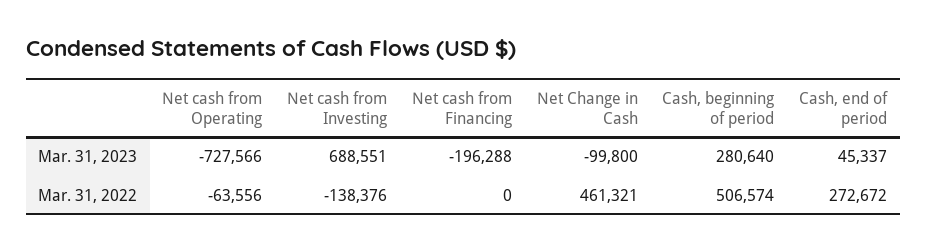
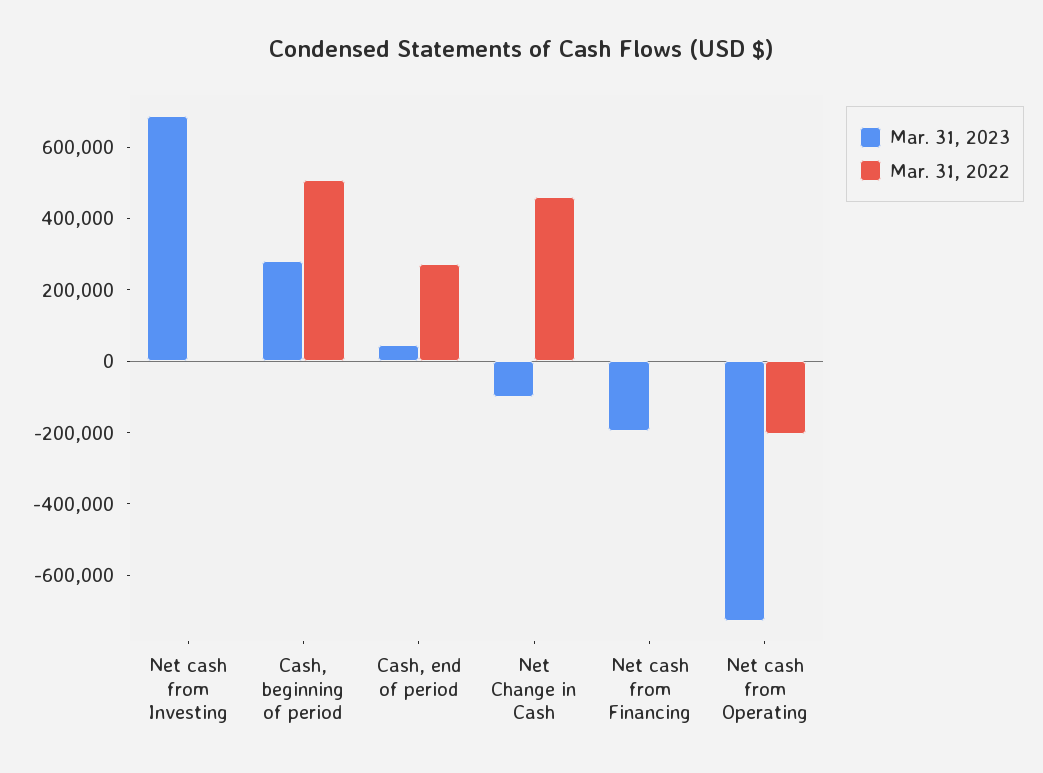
Mar. 31, 2022, Net cash from Operating: -63556 -> -200000
Mar. 31, 2022, Net cash from Investing: -138376 -> 0

